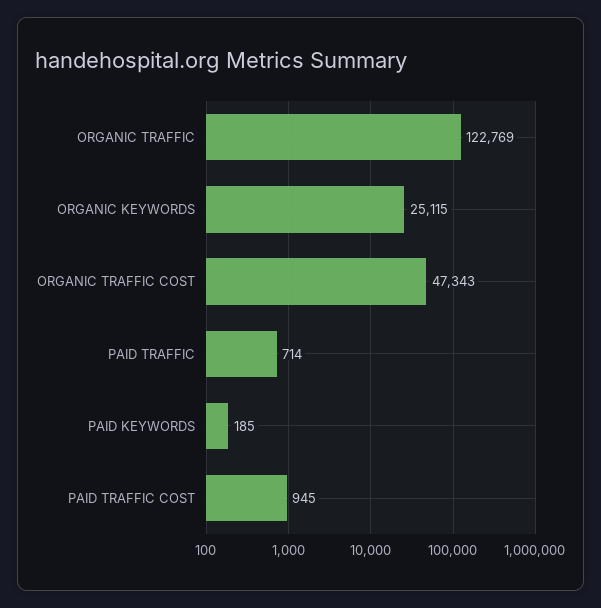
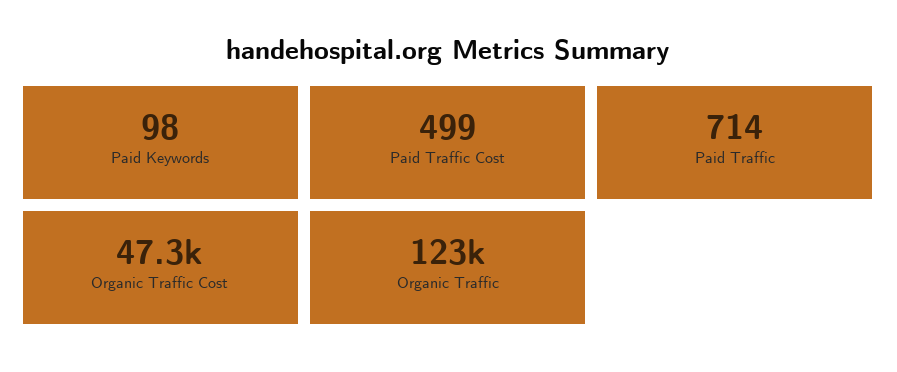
ORGANIC KEYWORDS: 25115 -> none
PAID KEYWORDS: 185 -> 98
PAID TRAFFIC COST: 945 -> 499

